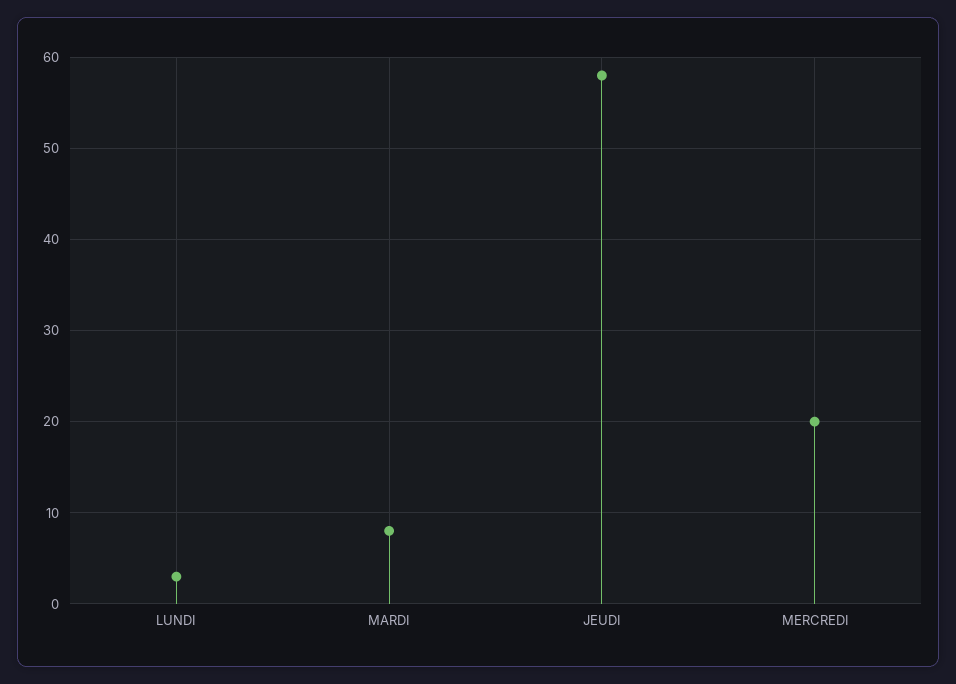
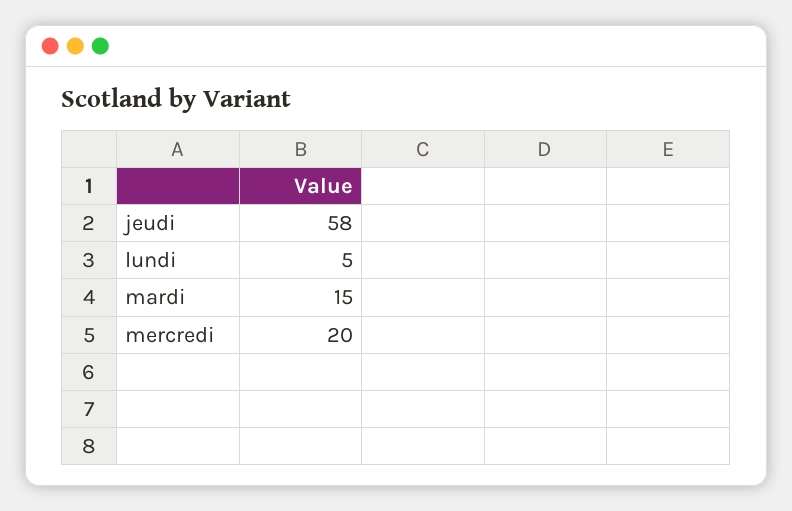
LUNDI: 3 -> 5
MARDI: 8 -> 15

